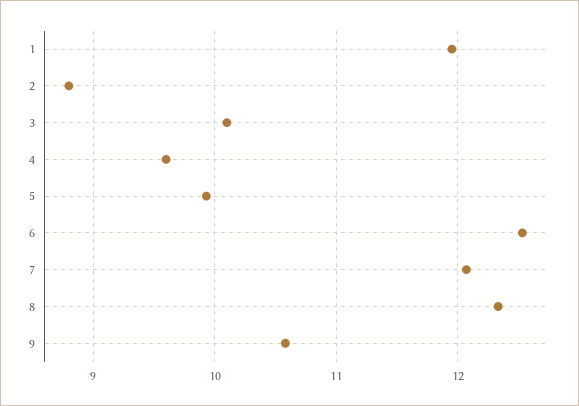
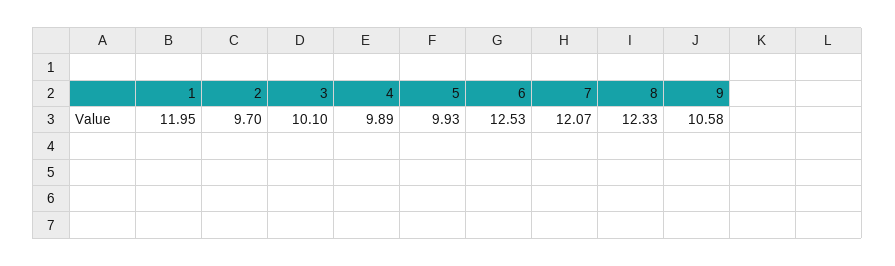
2: 8.8 -> 9.7
4: 9.6 -> 9.89

